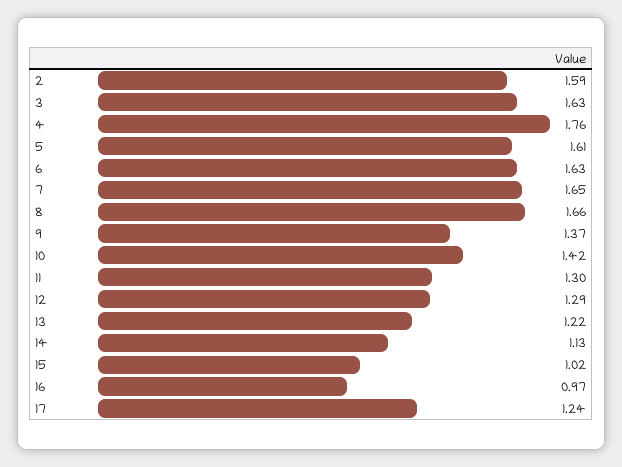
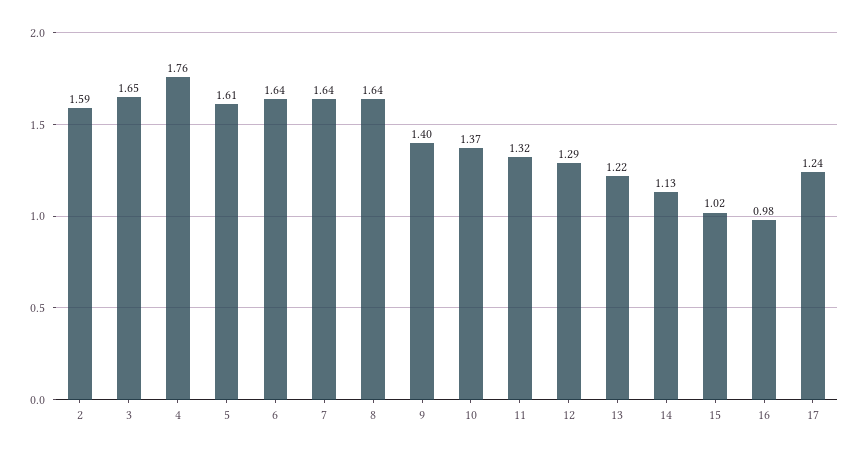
3: 1.63 -> 1.65
6: 1.63 -> 1.64
7: 1.65 -> 1.64
8: 1.66 -> 1.64
9: 1.37 -> 1.4
10: 1.42 -> 1.37
11: 1.3 -> 1.32
16: 0.97 -> 0.98

